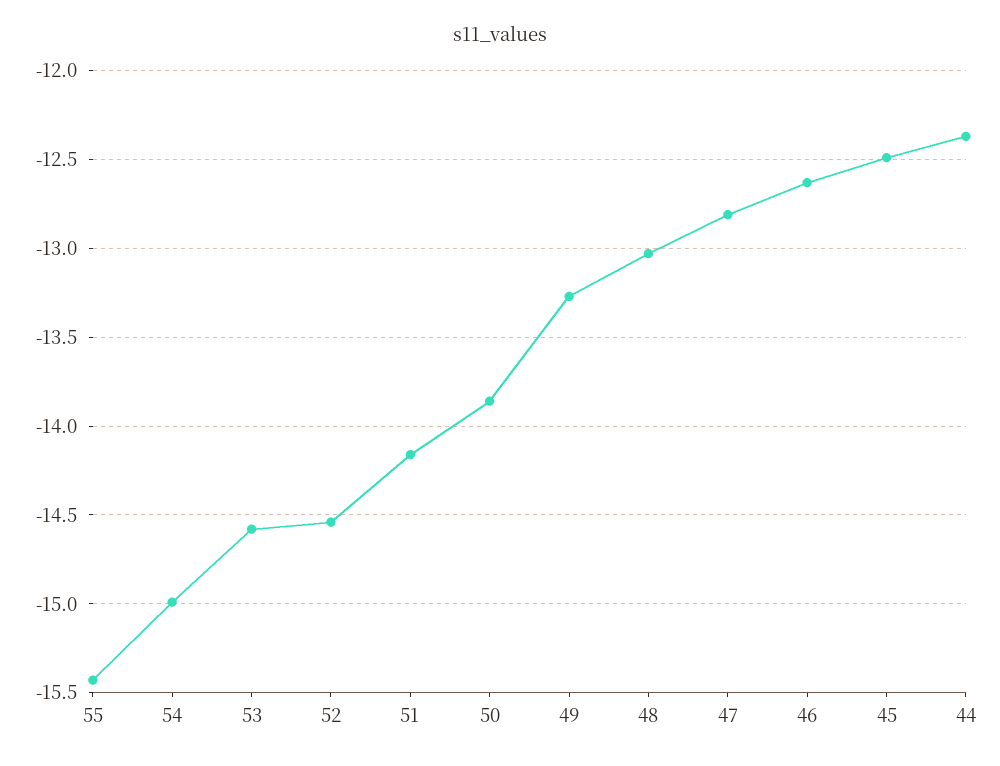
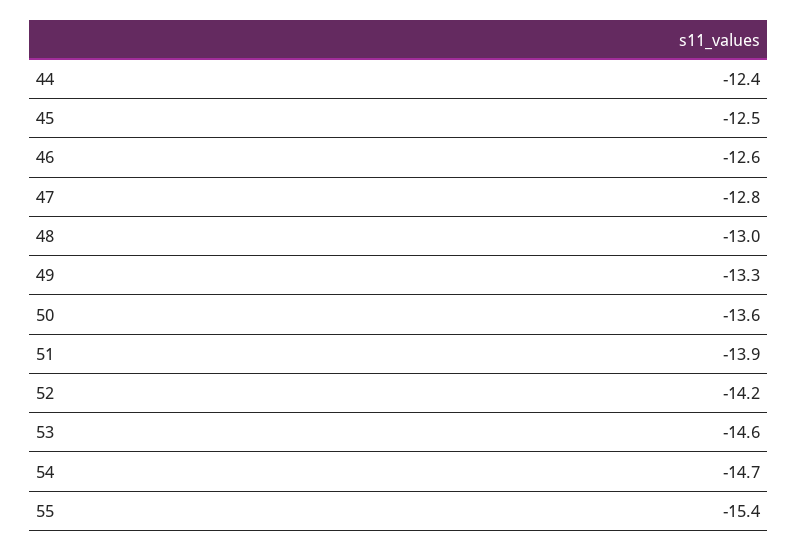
54: -15 -> -14.7
52: -14.55 -> -14.2
51: -14.15 -> -13.9
50: -13.85 -> -13.6

